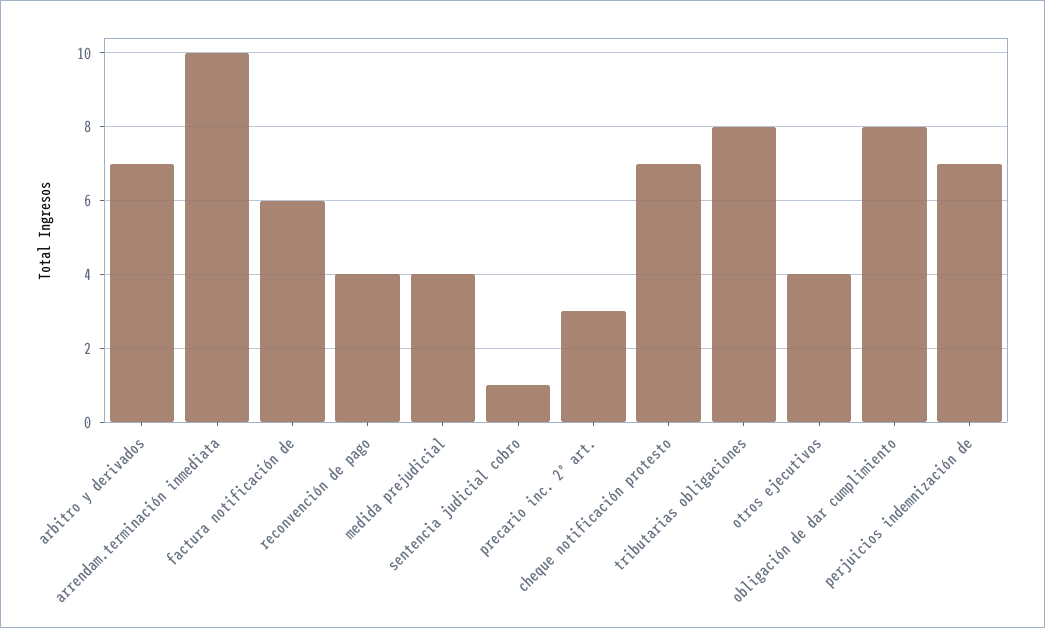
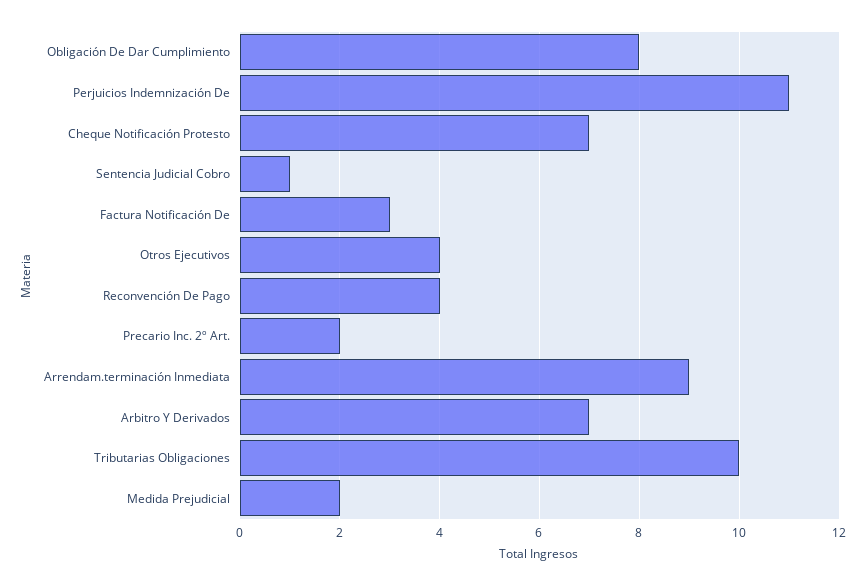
arrendam.terminación inmediata: 10 -> 9
factura notificación de: 6 -> 3
medida prejudicial: 4 -> 2
precario inc. 2º art.: 3 -> 2
tributarias obligaciones: 8 -> 10
perjuicios indemnización de: 7 -> 11

